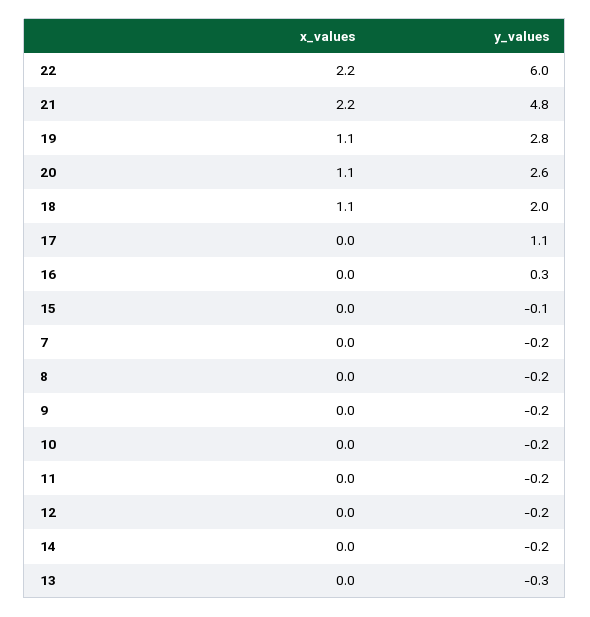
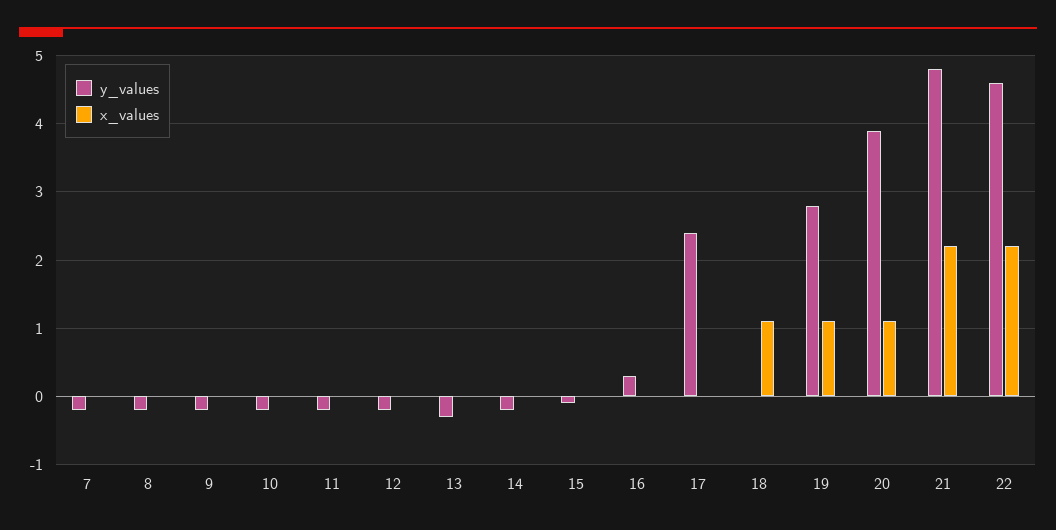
y_values, 22: 6 -> 4.6
y_values, 20: 2.6 -> 3.9
y_values, 18: 2 -> 0
y_values, 17: 1.1 -> 2.4

